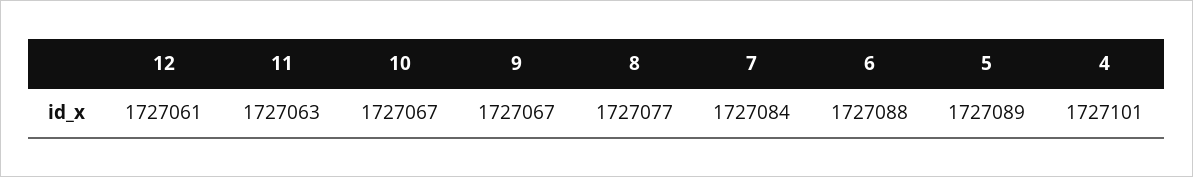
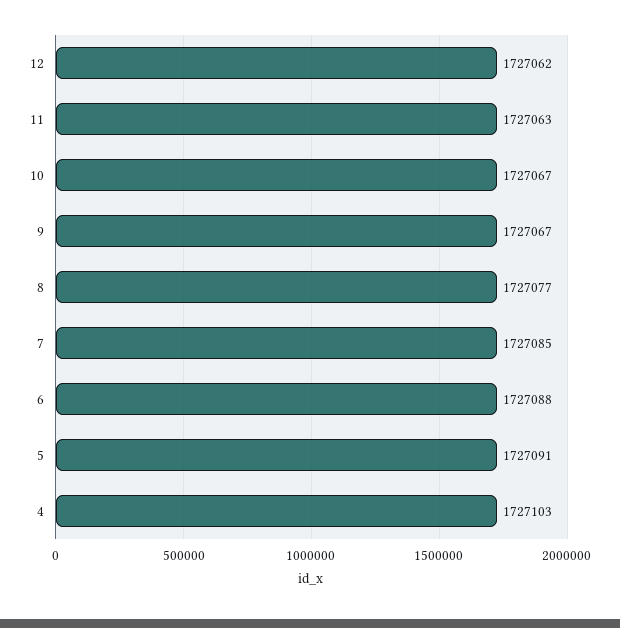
12: 1727061 -> 1727062
7: 1727084 -> 1727085
5: 1727089 -> 1727091
4: 1727101 -> 1727103

